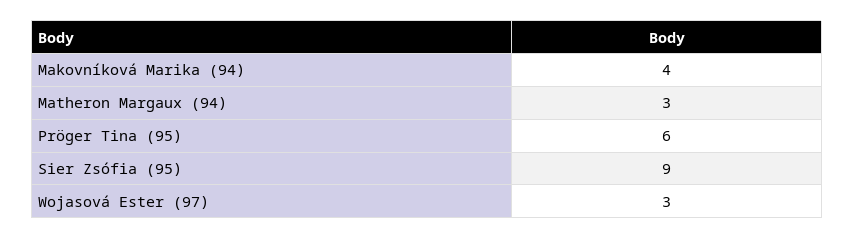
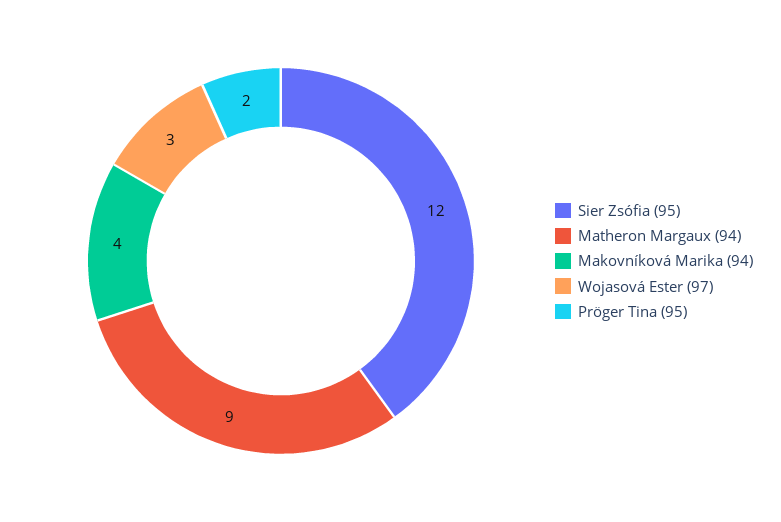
Matheron Margaux (94): 3 -> 9
Pröger Tina (95): 6 -> 2
Sier Zsófia (95): 9 -> 12

